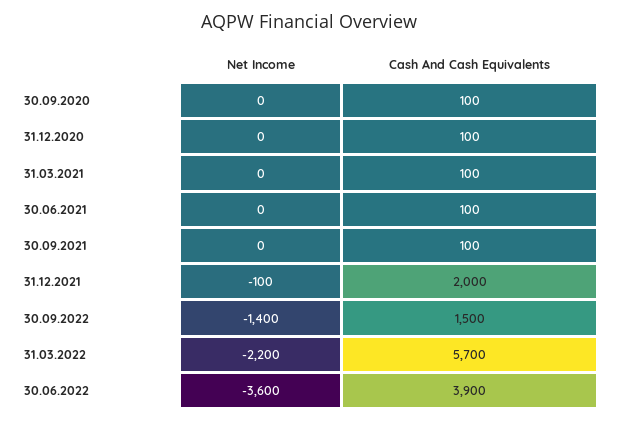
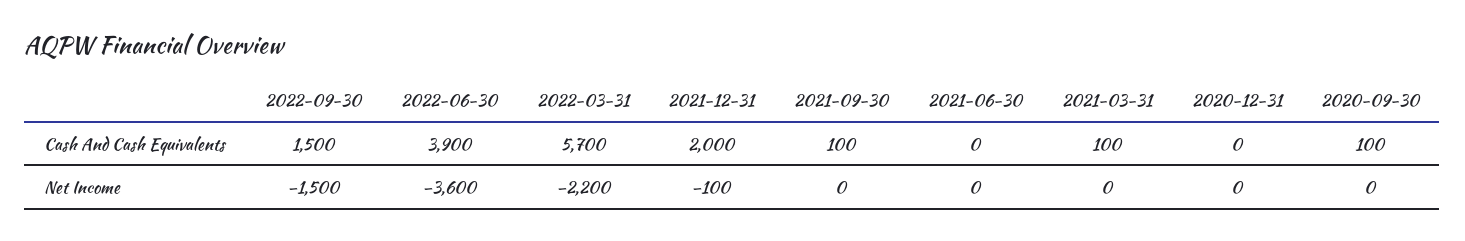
Cash And Cash Equivalents, 31.12.2020: 100 -> 0
Cash And Cash Equivalents, 30.06.2021: 100 -> 0
Net Income, 30.09.2022: -1400 -> -1500

